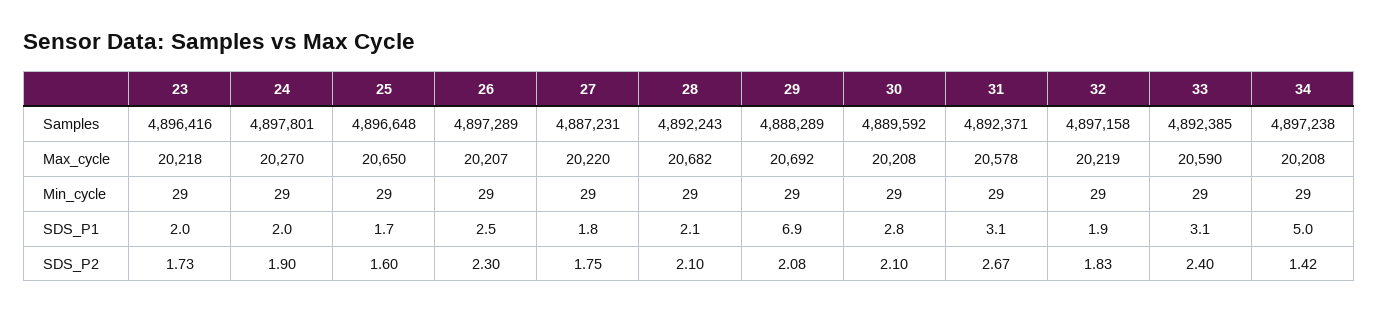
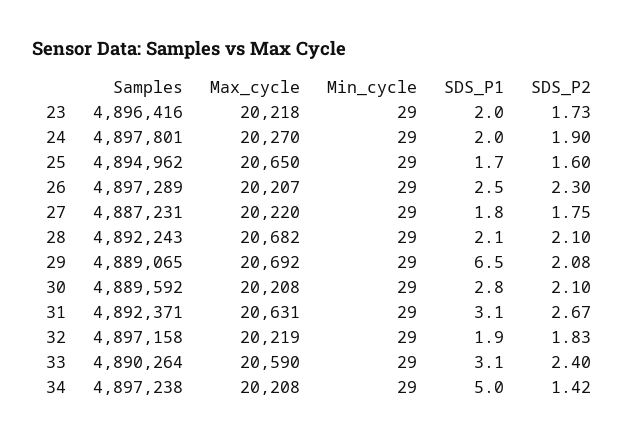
25, Samples: 4896648 -> 4894962
29, Samples: 4888289 -> 4889065
33, Samples: 4892385 -> 4890264
31, Max_cycle: 20578 -> 20631
29, SDS_P1: 6.9 -> 6.5

